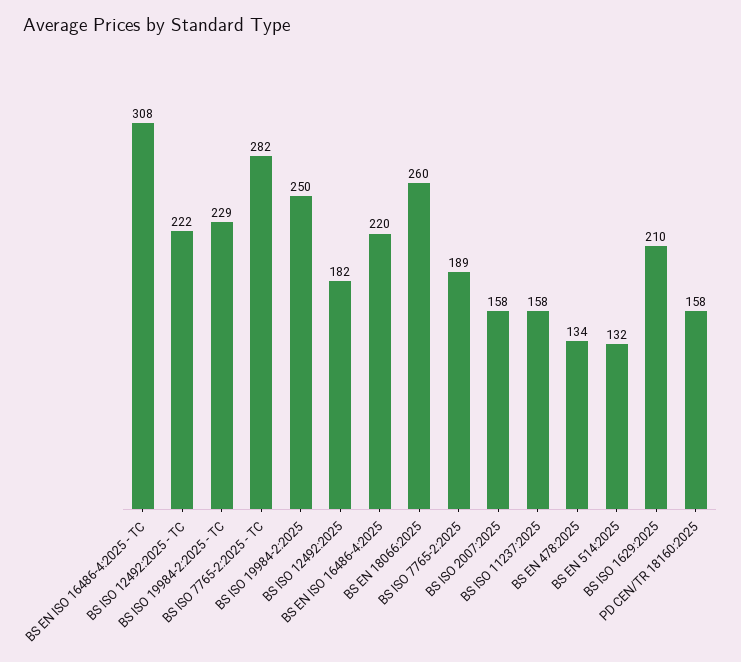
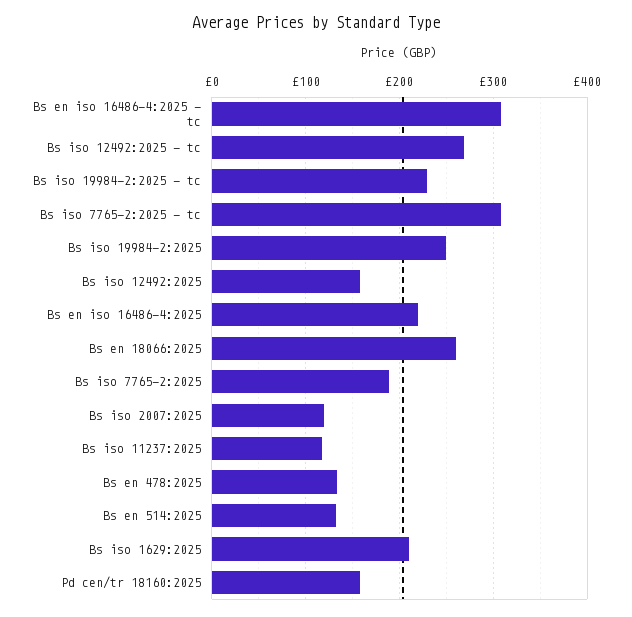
BS ISO 12492:2025 - TC: 222 -> 270
BS ISO 7765-2:2025 - TC: 282 -> 310
BS ISO 12492:2025: 182 -> 160
BS ISO 2007:2025: 158 -> 120
BS ISO 11237:2025: 158 -> 120

